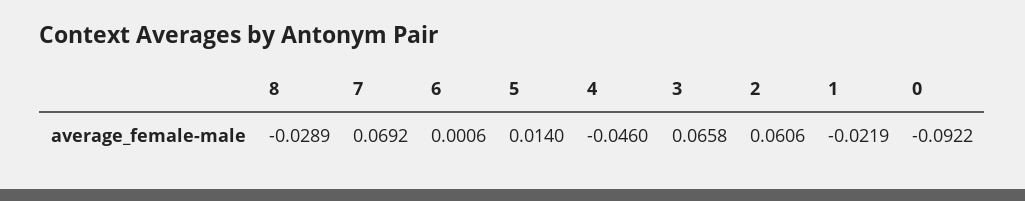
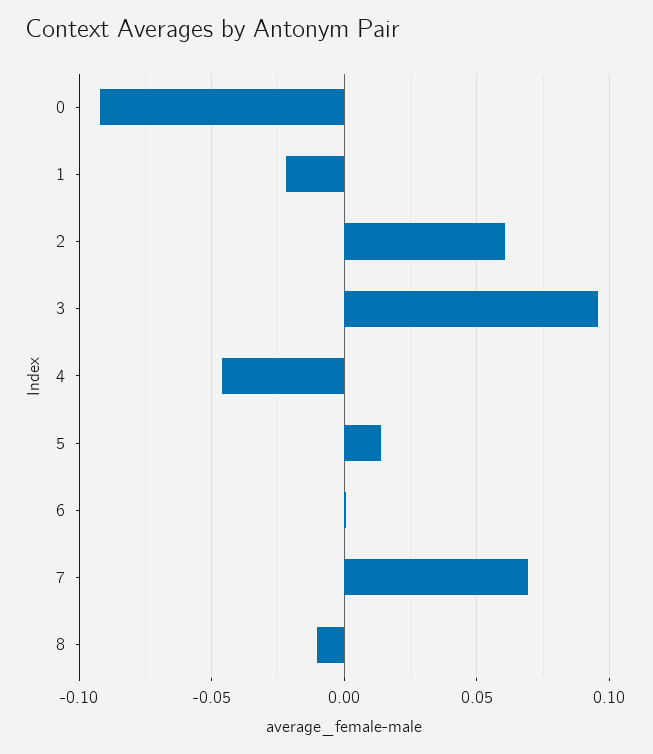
8: -0.0289 -> -0.01
3: 0.0658 -> 0.095

